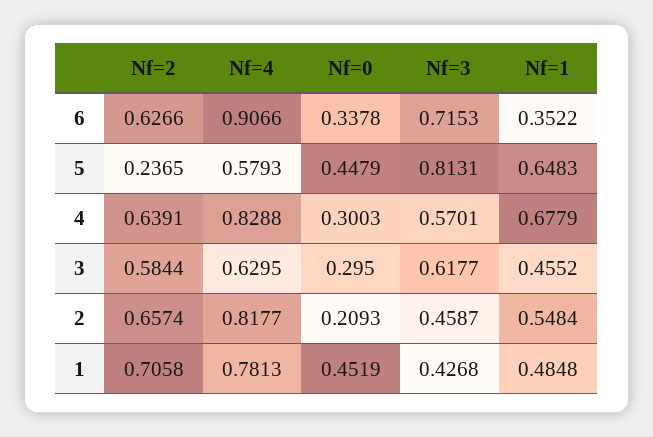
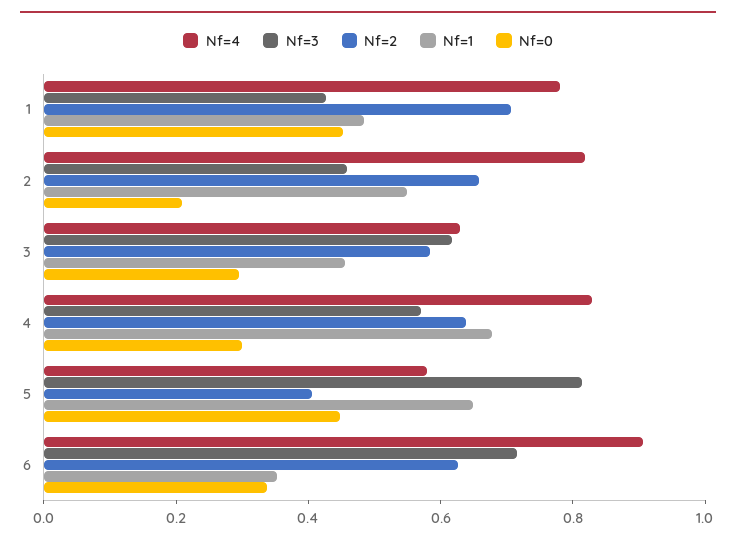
Nf=2, 5: 0.2365 -> 0.4

